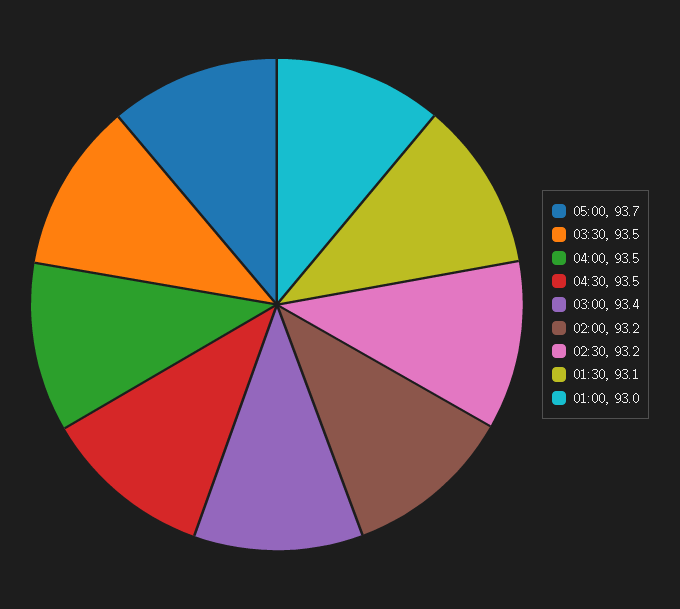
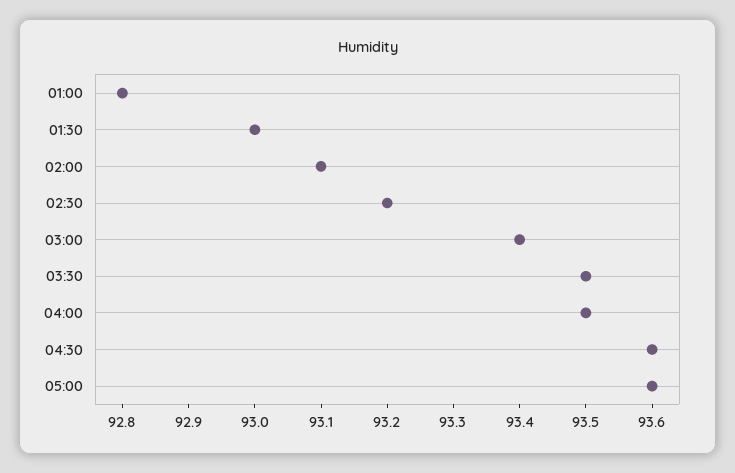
05:00: 93.7 -> 93.6
04:30: 93.5 -> 93.6
02:00: 93.2 -> 93.1
01:30: 93.1 -> 93
01:00: 93 -> 92.8

